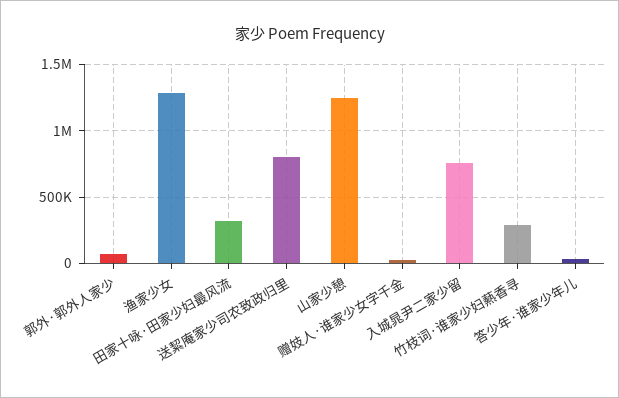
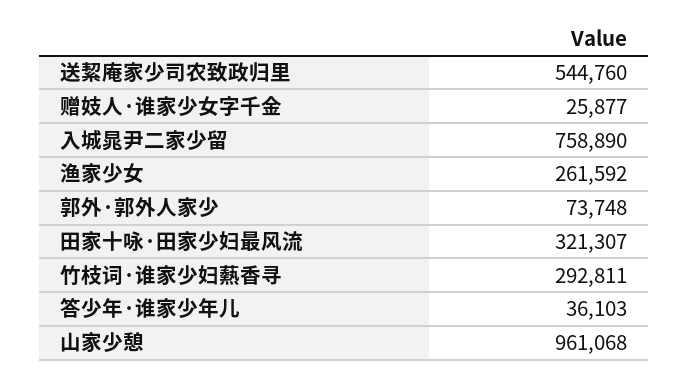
渔家少女: 1300000 -> 261592
送絜庵家少司农致政归里: 800000 -> 544760
山家少憩: 1250000 -> 961068

